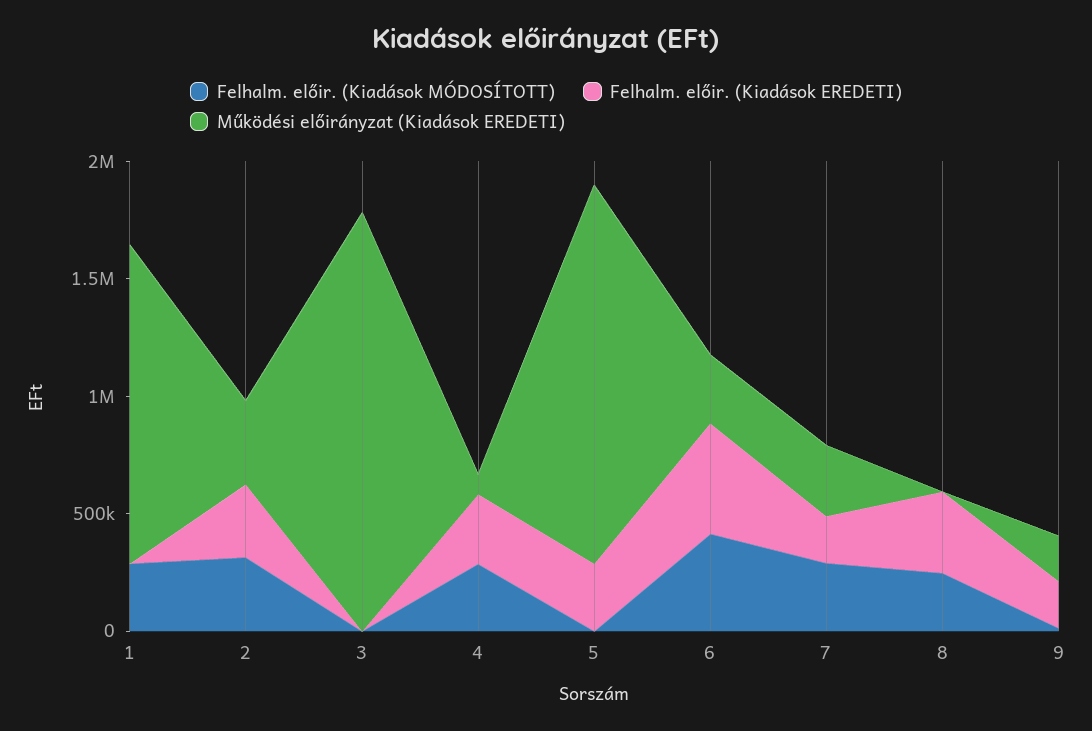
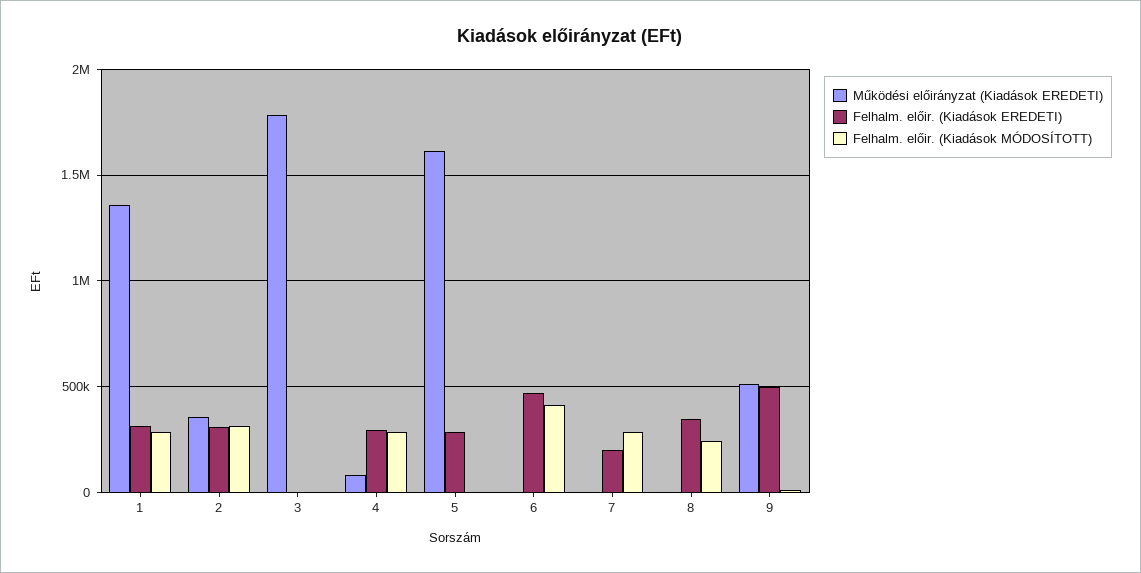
Felhalm. előir. (Kiadások EREDETI), 1: 0 -> 300000
Működési előirányzat (Kiadások EREDETI), 6: 300000 -> 0
Működési előirányzat (Kiadások EREDETI), 7: 300000 -> 0
Felhalm. előir. (Kiadások EREDETI), 9: 200000 -> 500000
Működési előirányzat (Kiadások EREDETI), 9: 200000 -> 500000

